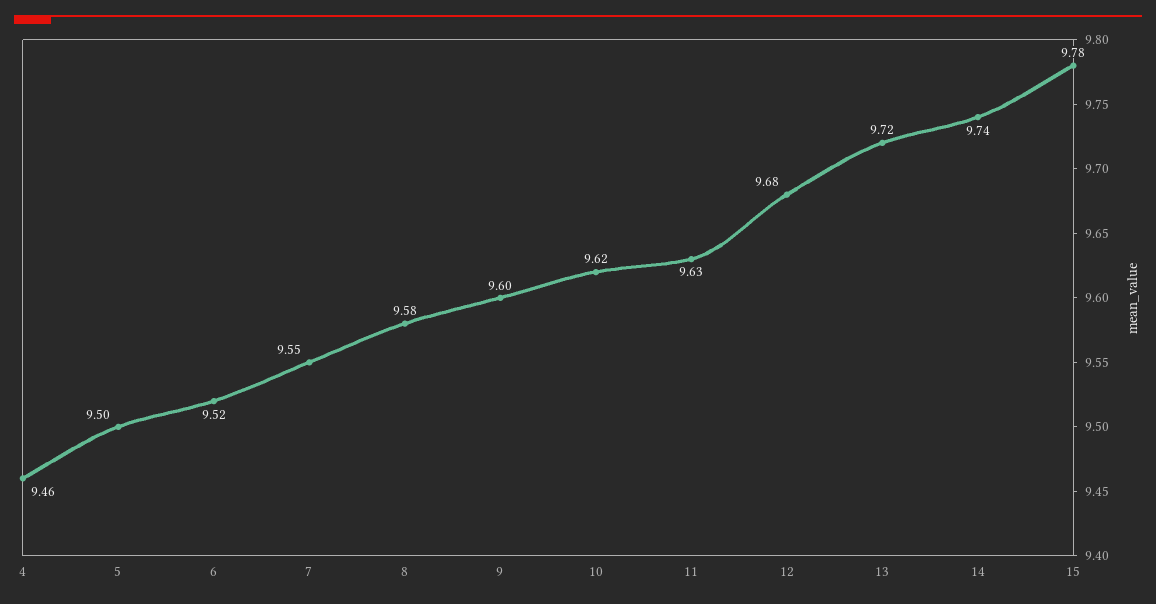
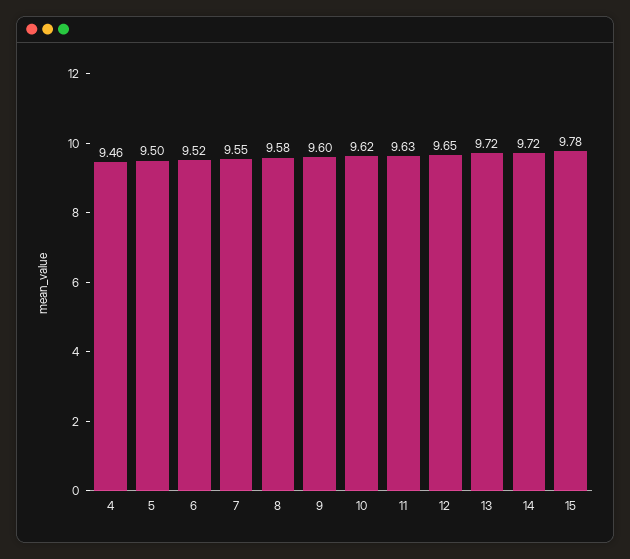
12: 9.68 -> 9.65
14: 9.74 -> 9.72

